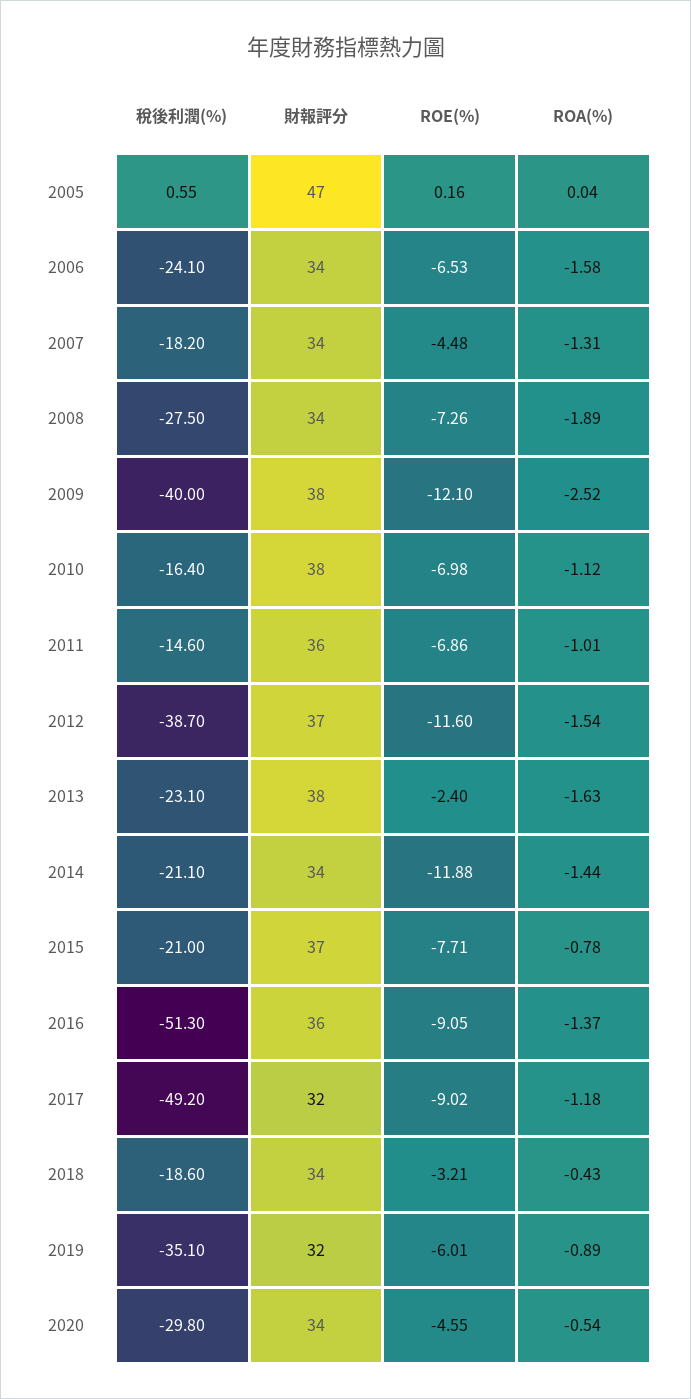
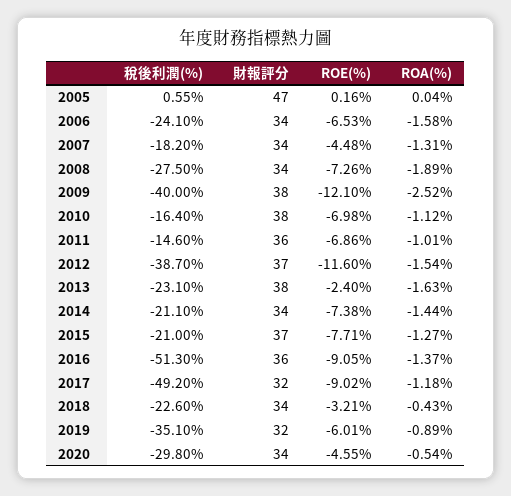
ROE(%), 2014: -11.88 -> -7.38
ROA(%), 2015: -0.78 -> -1.27
稅後利潤(%), 2018: -18.6 -> -22.6

